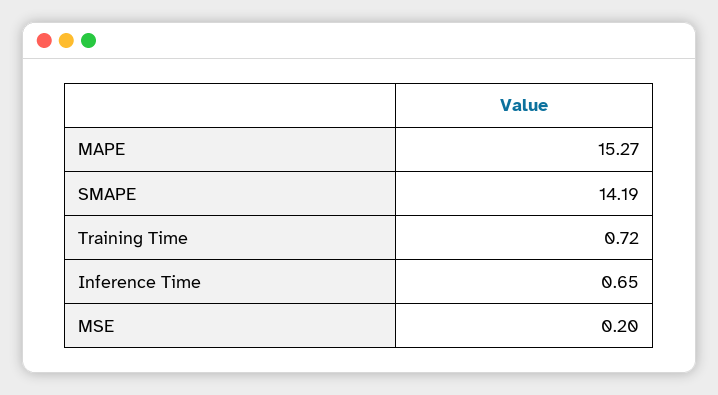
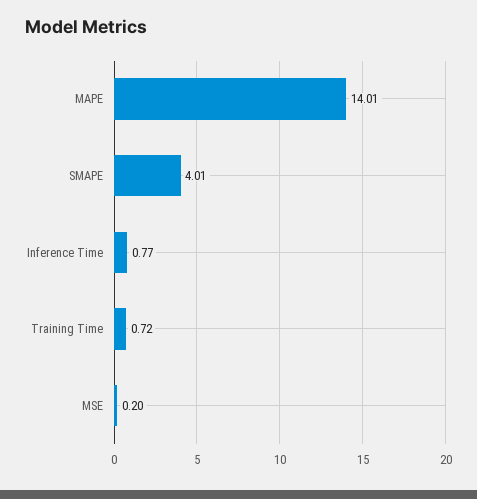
MAPE: 15.27 -> 14.01
SMAPE: 14.19 -> 4.01
Inference Time: 0.65 -> 0.77

